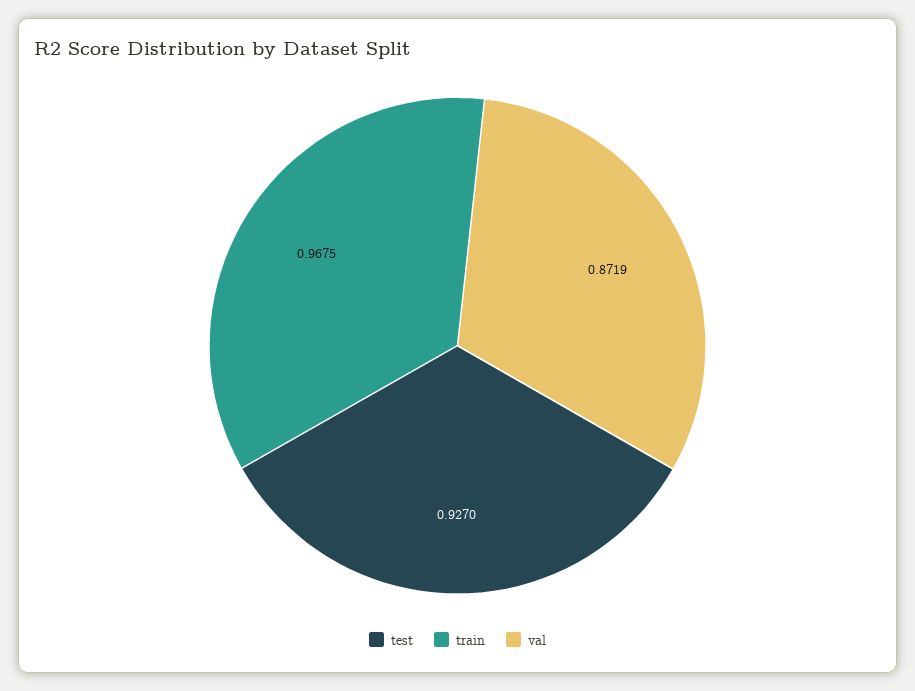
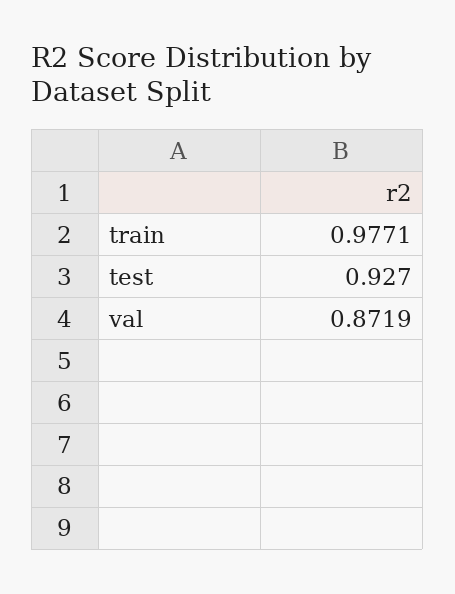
train: 0.9675 -> 0.9771

